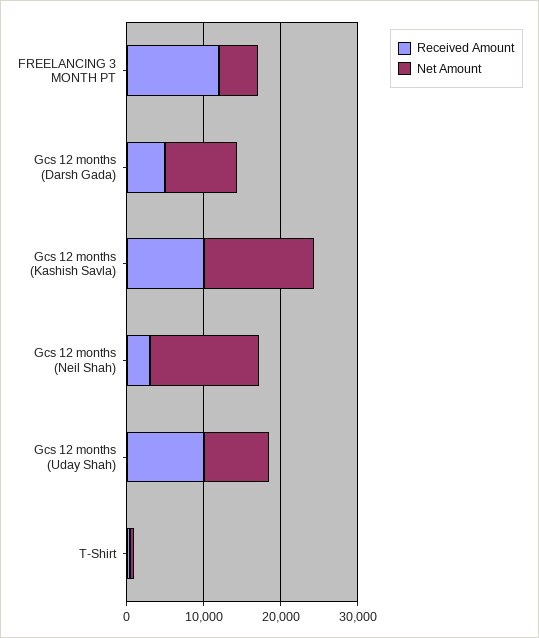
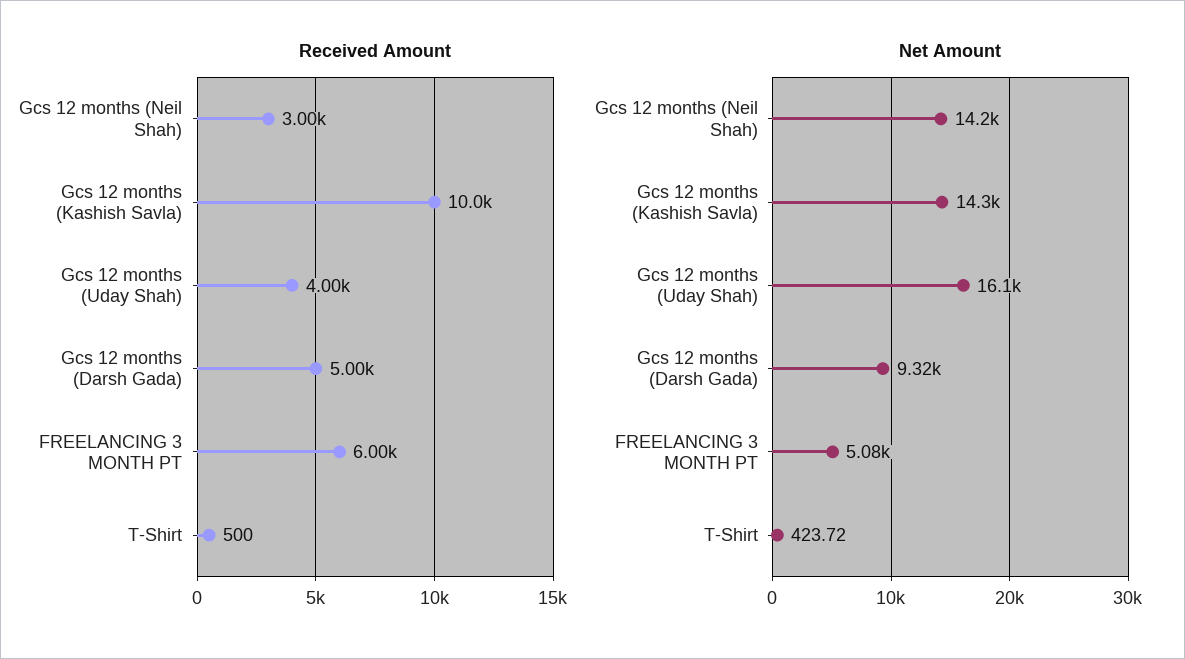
Received Amount, FREELANCING 3 MONTH PT: 12000 -> 6000
Received Amount, Gcs 12 months (Uday Shah): 10000 -> 4000
Net Amount, Gcs 12 months (Uday Shah): 8000 -> 16100

